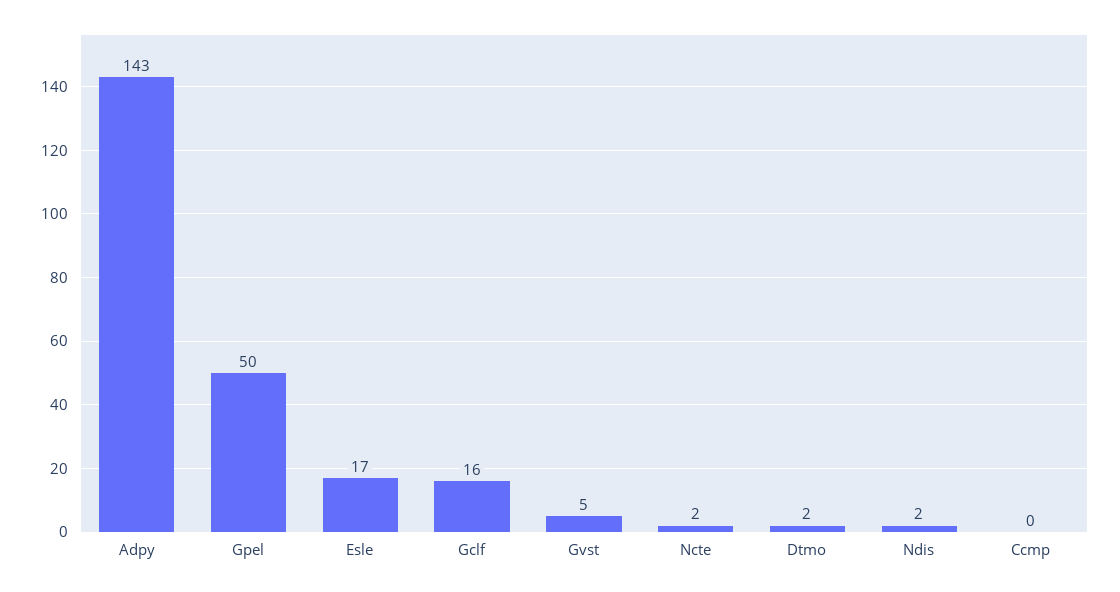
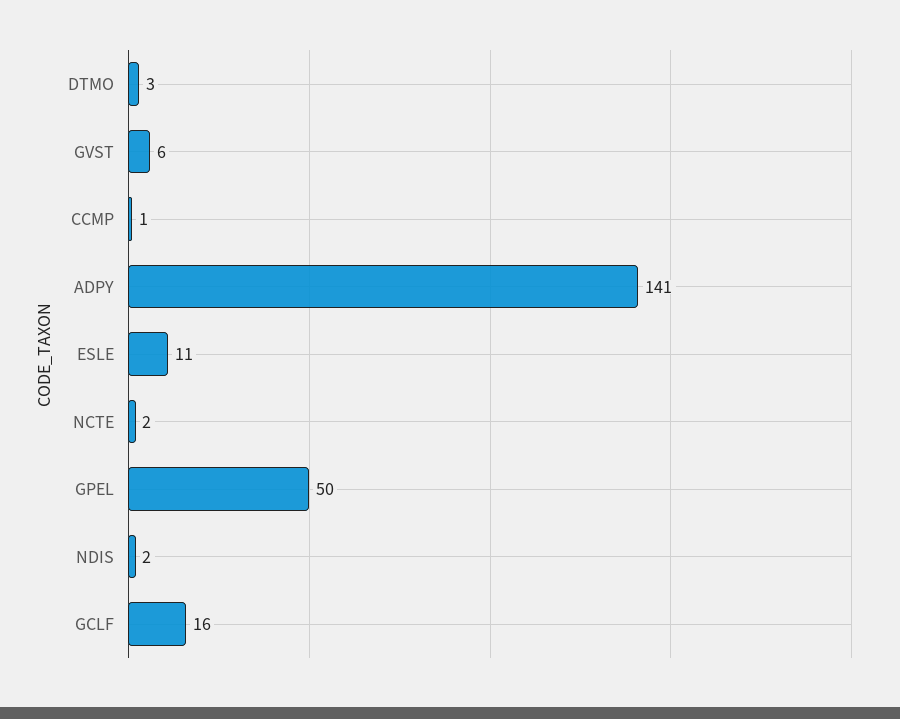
Adpy: 143 -> 141
Esle: 17 -> 11
Gvst: 5 -> 6
Dtmo: 2 -> 3
Ccmp: 0 -> 1

